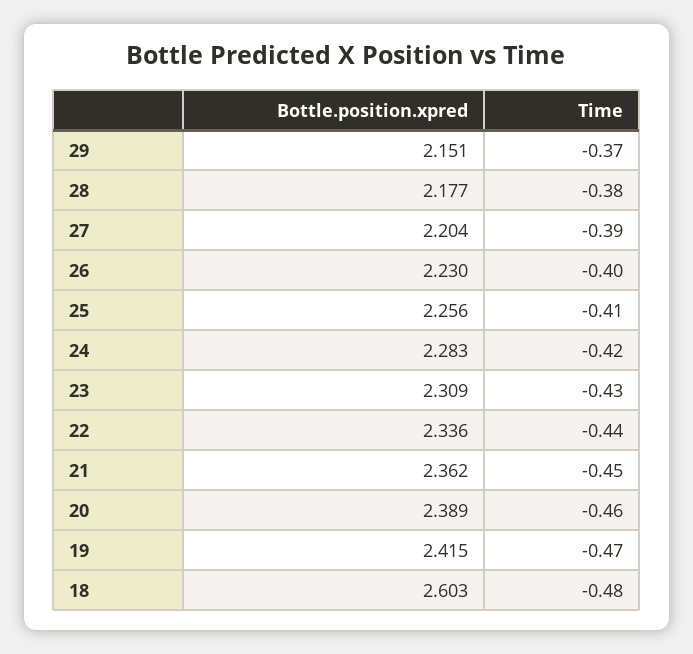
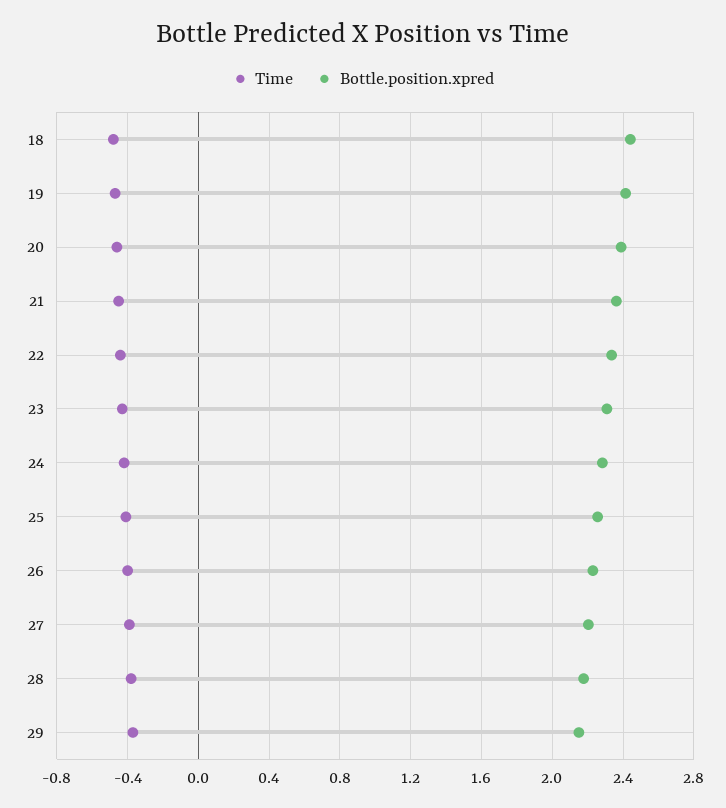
Bottle.position.xpred, 18: 2.603 -> 2.45

